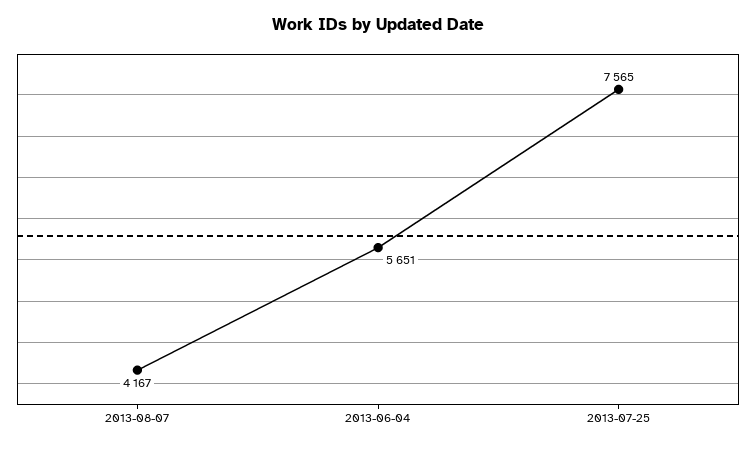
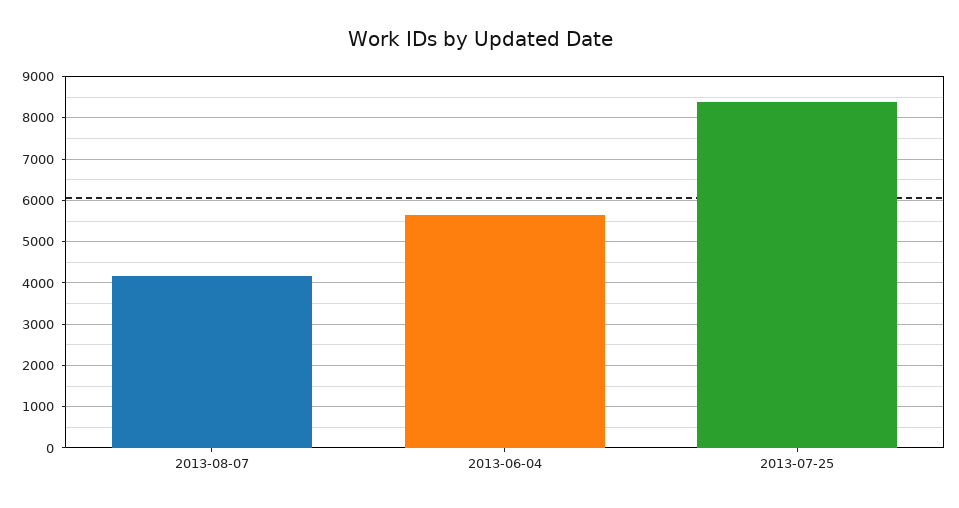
2013-07-25: 7565 -> 8400

